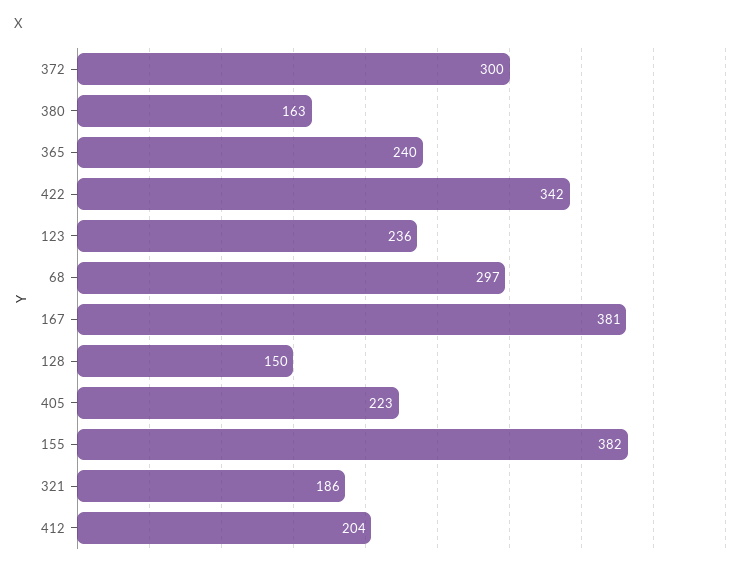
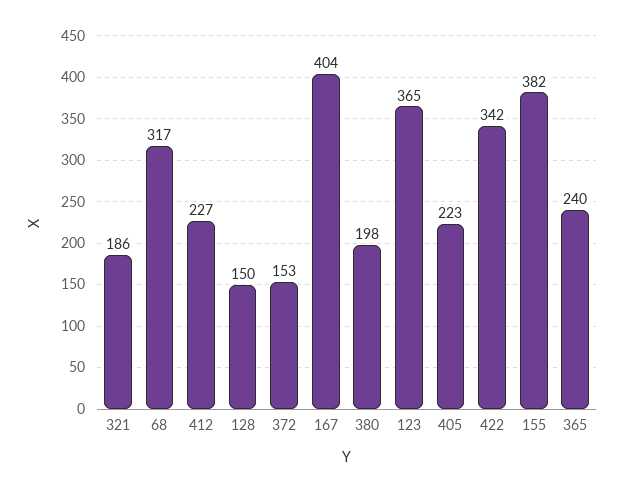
372: 300 -> 153
380: 163 -> 198
123: 236 -> 365
68: 297 -> 317
167: 381 -> 404
412: 204 -> 227

